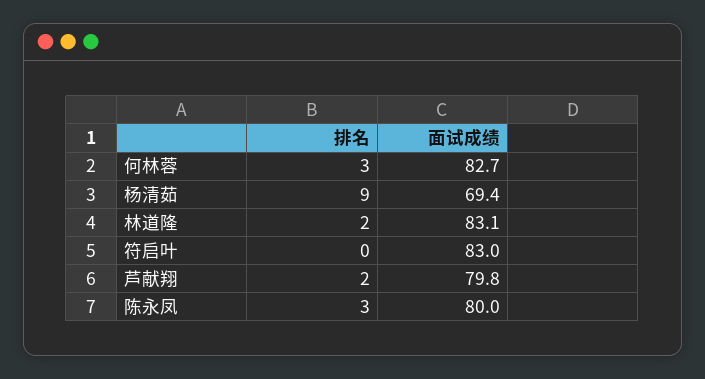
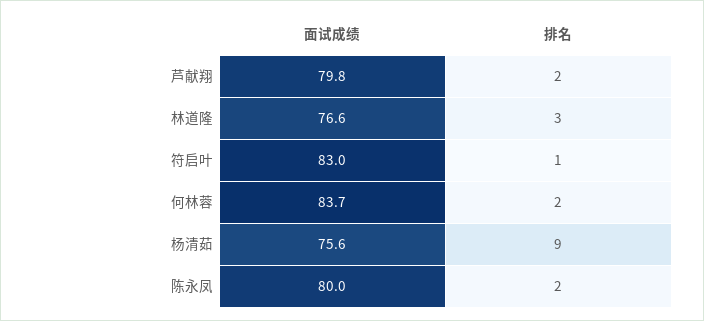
排名, 何林蓉: 3 -> 2
面试成绩, 何林蓉: 82.7 -> 83.7
面试成绩, 杨清茹: 69.4 -> 75.6
排名, 林道隆: 2 -> 3
面试成绩, 林道隆: 83.1 -> 76.6
排名, 符启叶: 0 -> 1
排名, 陈永凤: 3 -> 2

